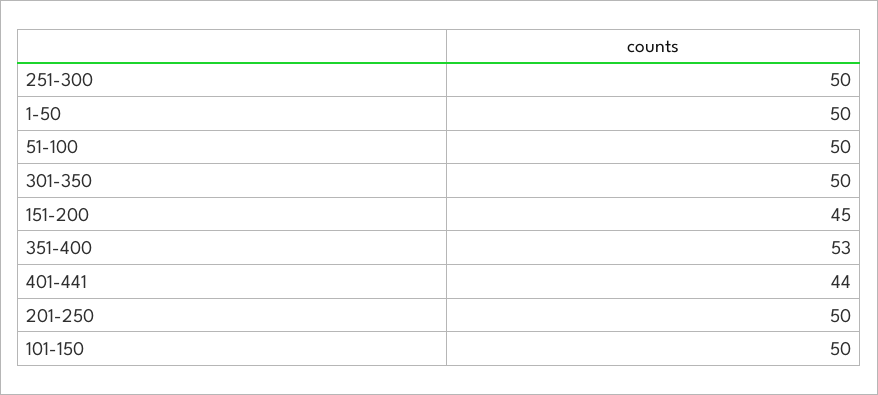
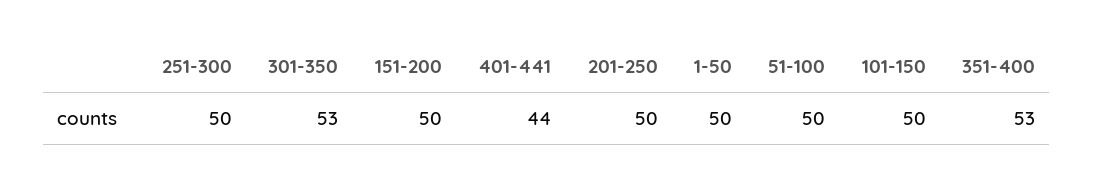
301-350: 50 -> 53
151-200: 45 -> 50

